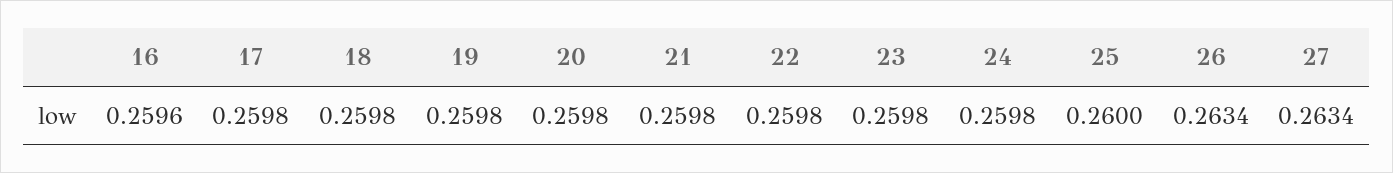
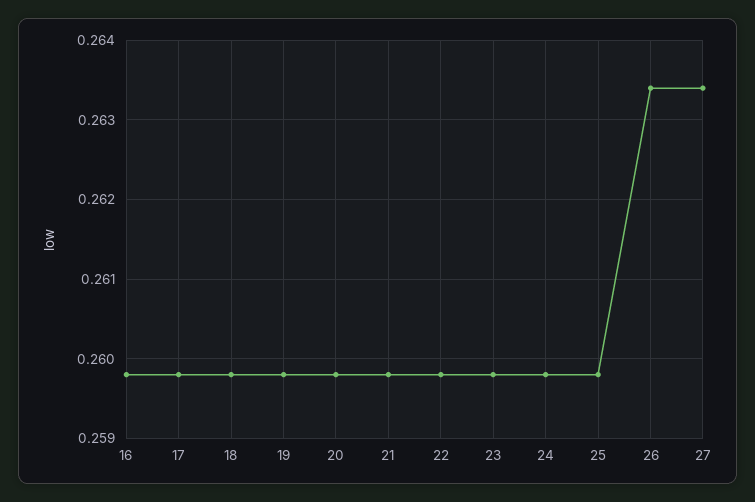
16: 0.2596 -> 0.2598
25: 0.26 -> 0.2598

